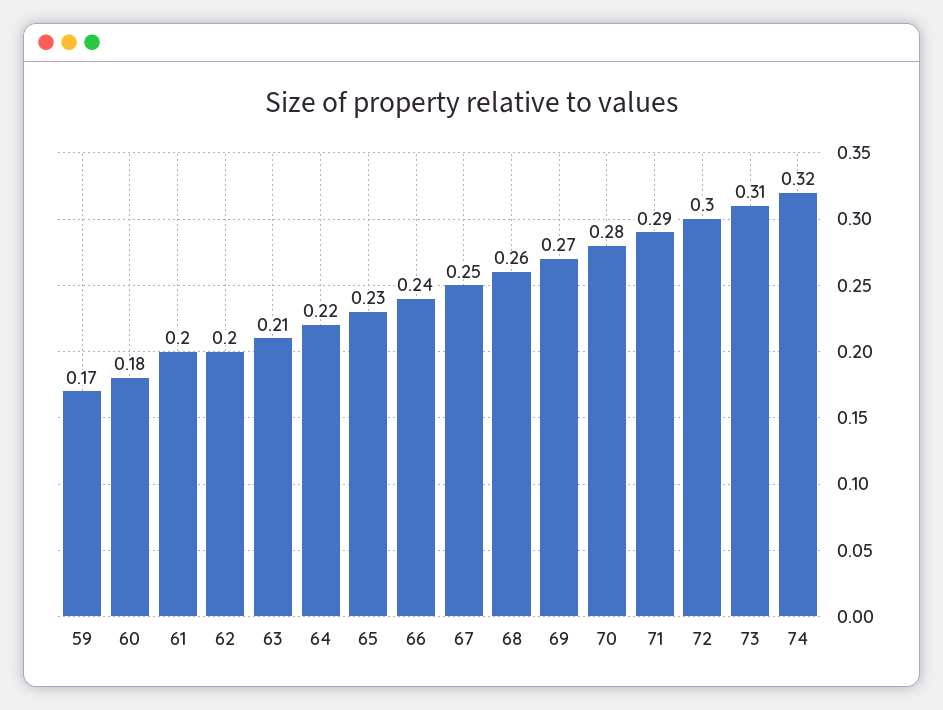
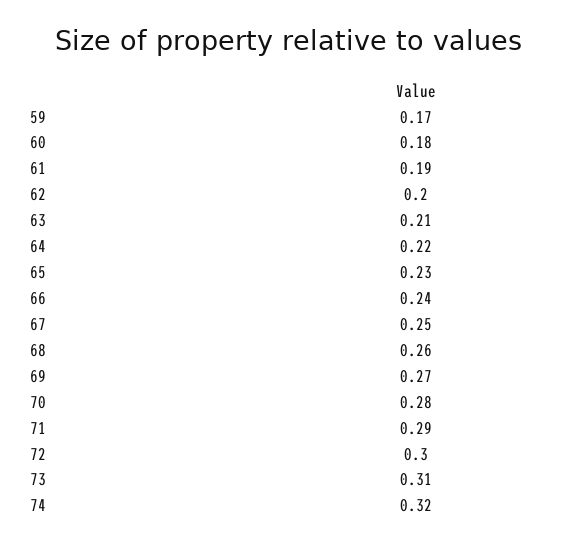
61: 0.2 -> 0.19

